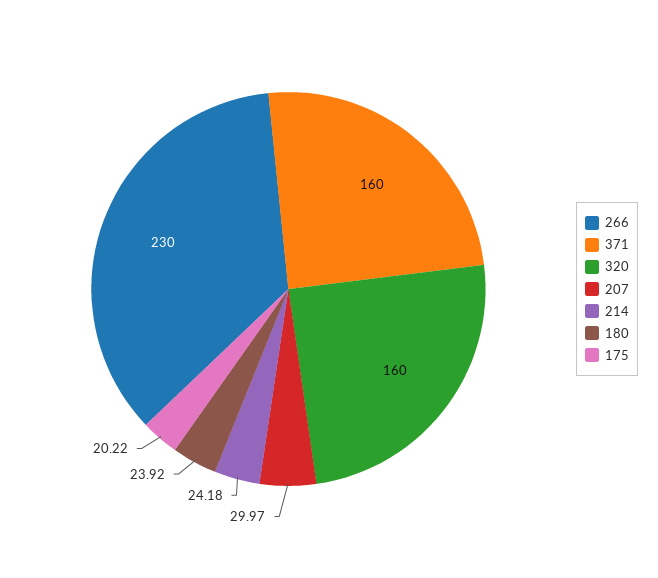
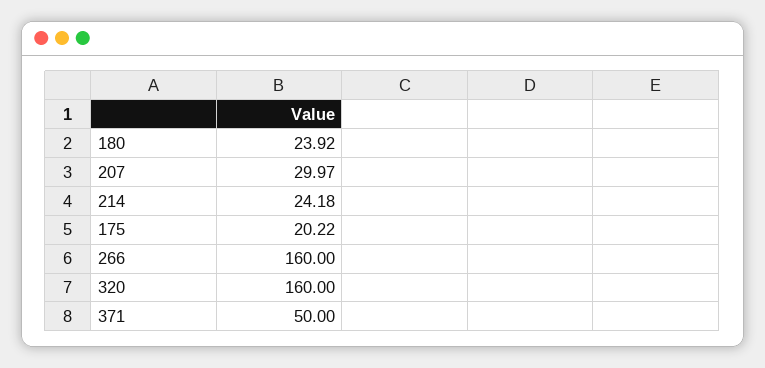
266: 230 -> 160
371: 160 -> 50

